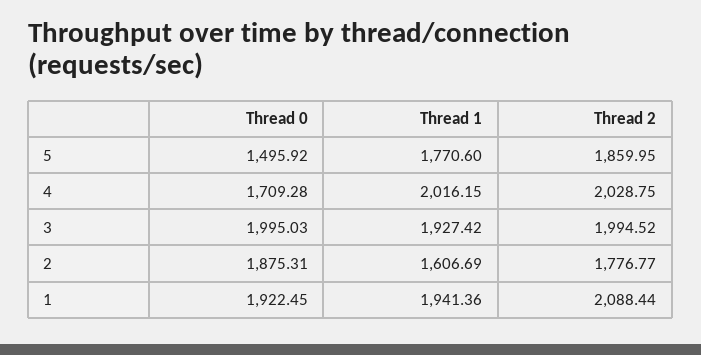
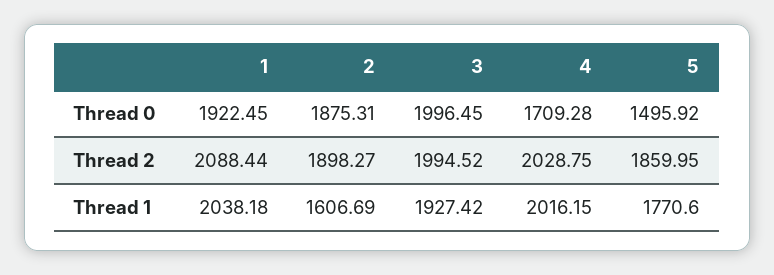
Thread 0, 3: 1995.03 -> 1996.45
Thread 2, 2: 1776.77 -> 1898.27
Thread 1, 1: 1941.36 -> 2038.18

